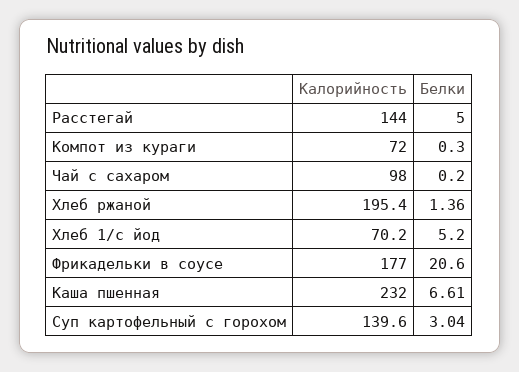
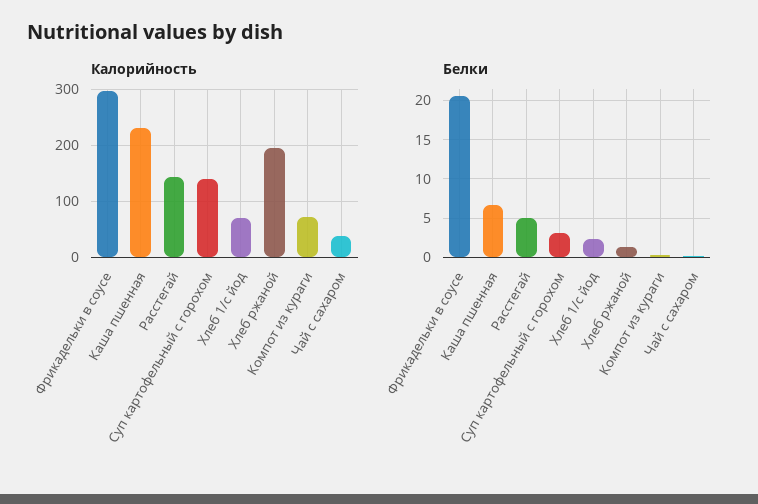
Калорийность, Чай с сахаром: 98 -> 40
Белки, Хлеб 1/с йод: 5.2 -> 2
Калорийность, Фрикадельки в соусе: 177 -> 300

